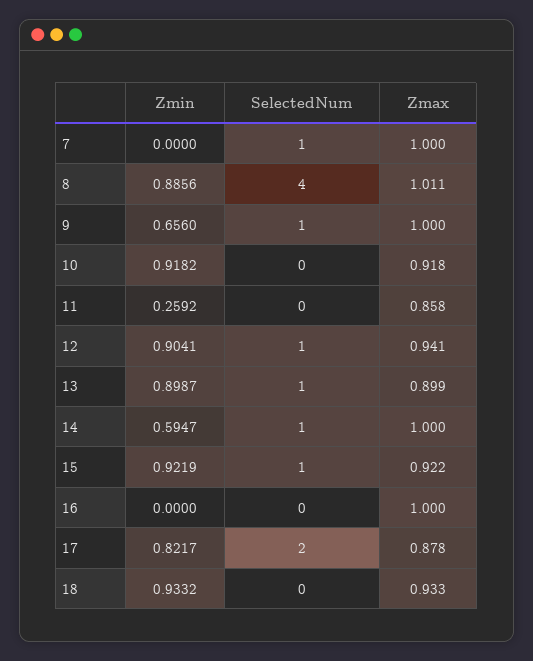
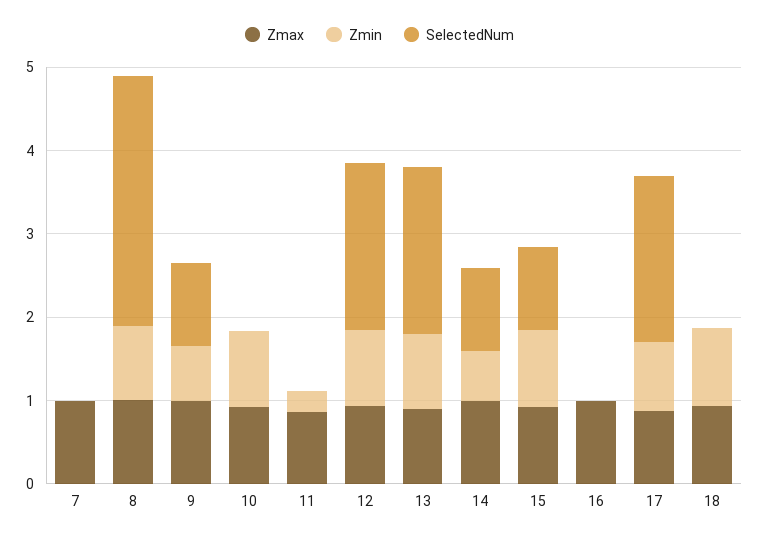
SelectedNum, 7: 1 -> 0
SelectedNum, 8: 4 -> 3
SelectedNum, 12: 1 -> 2
SelectedNum, 13: 1 -> 2

